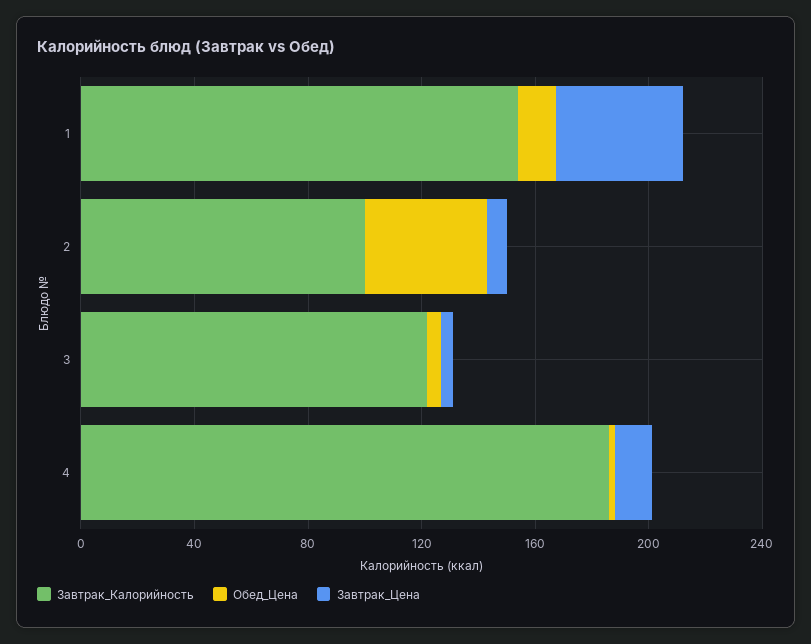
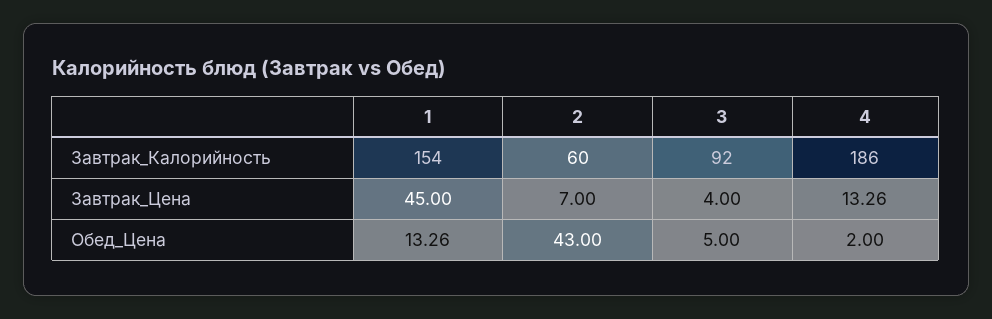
Завтрак_Калорийность, 2: 100 -> 60
Завтрак_Калорийность, 3: 120 -> 92

